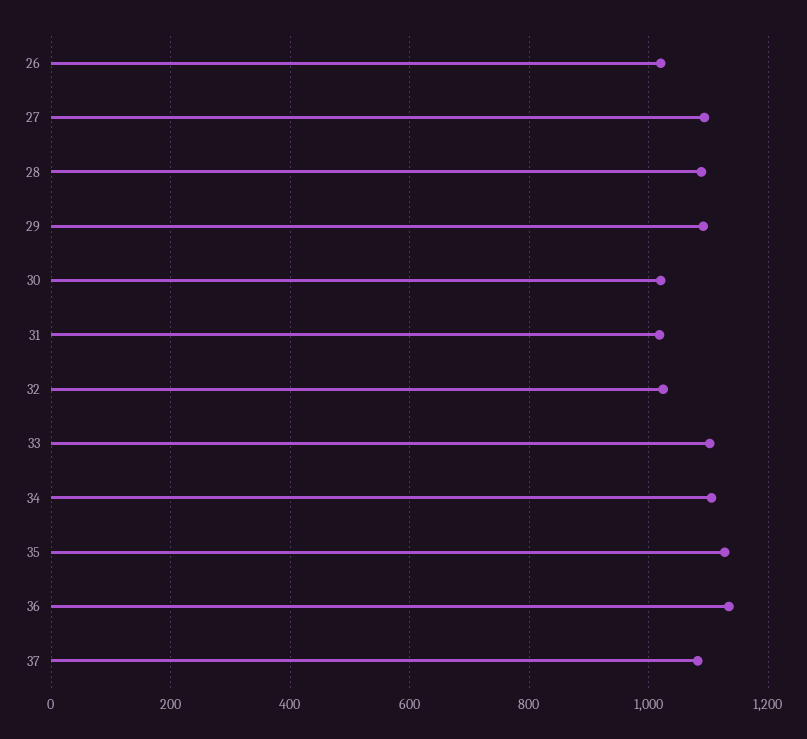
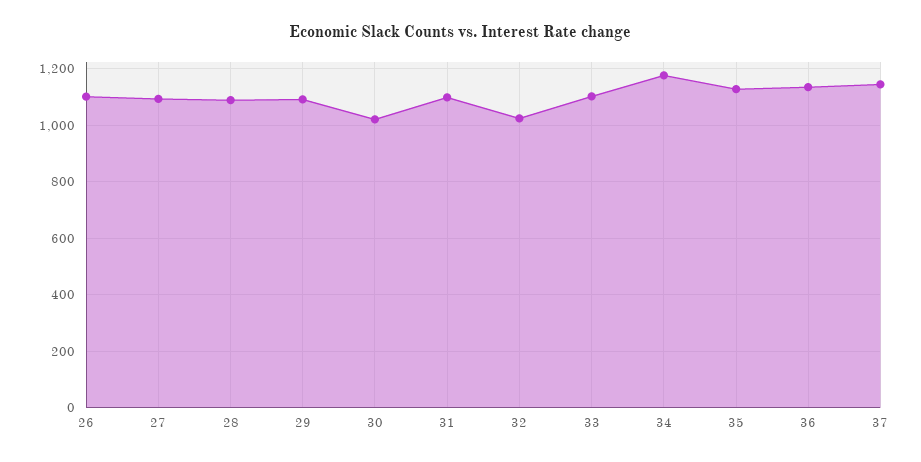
26: 1020 -> 1100
31: 1020 -> 1100
34: 1100 -> 1175
37: 1080 -> 1150

